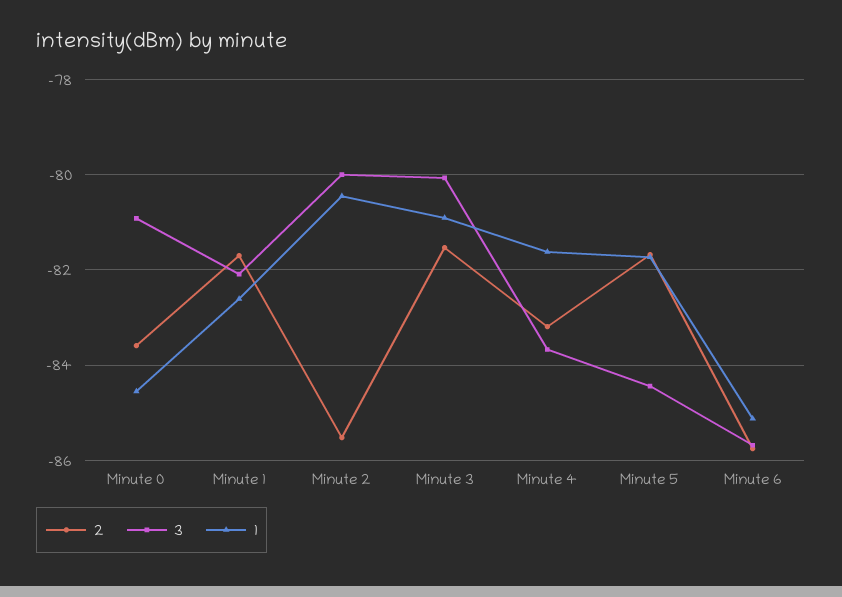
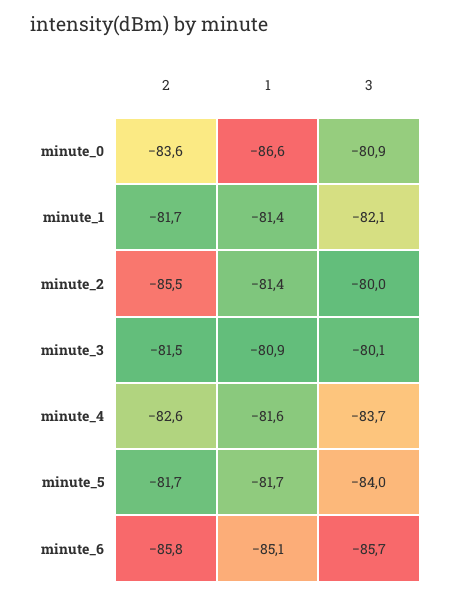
1, Minute 0: -84.6 -> -86.6
1, Minute 1: -82.6 -> -81.4
1, Minute 2: -80.4 -> -81.4
2, Minute 4: -83.2 -> -82.6
3, Minute 5: -84.4 -> -84

